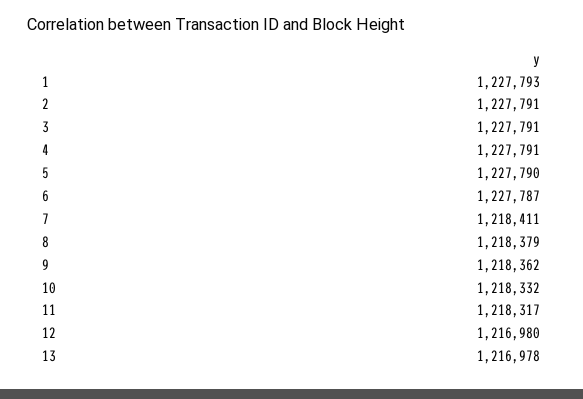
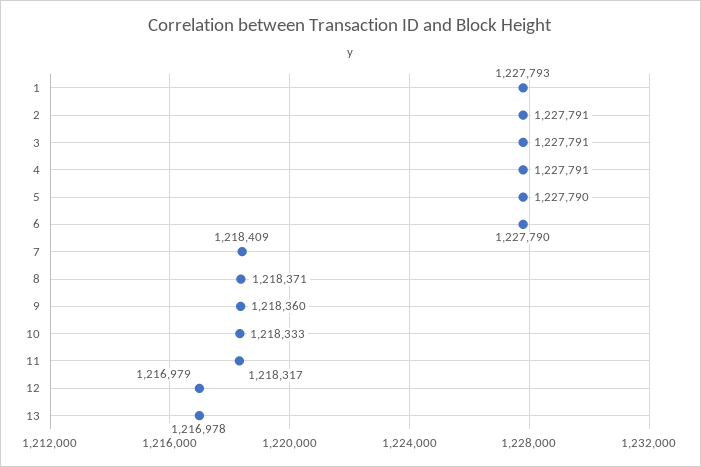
6: 1227787 -> 1227790
7: 1218411 -> 1218409
8: 1218379 -> 1218371
9: 1218362 -> 1218360
10: 1218332 -> 1218333
12: 1216980 -> 1216979

